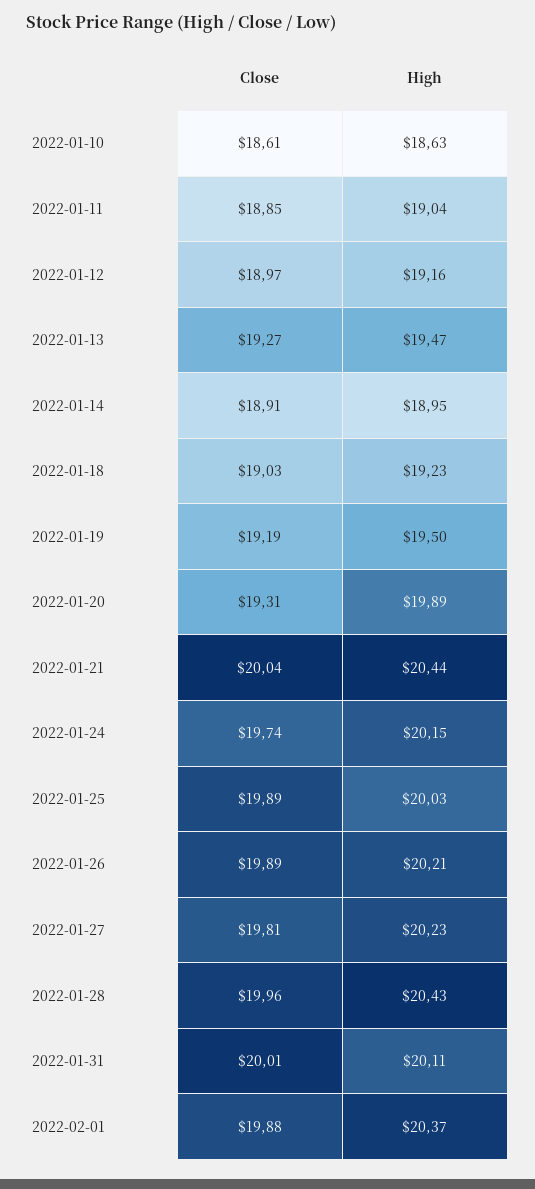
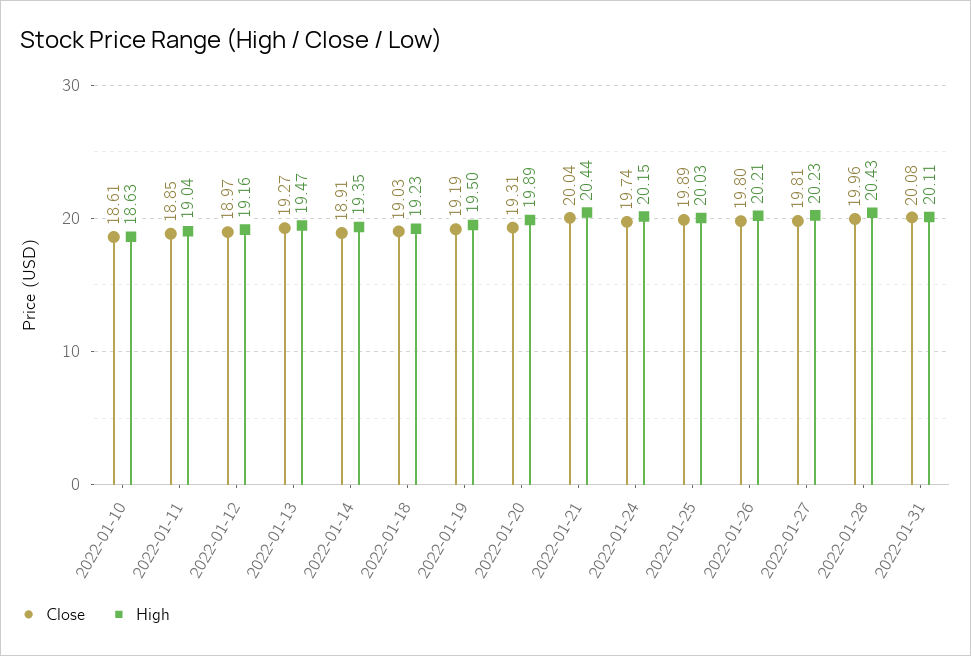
High, 2022-01-14: 18.95 -> 19.35
Close, 2022-01-26: 19.89 -> 19.8
Close, 2022-01-31: 20.01 -> 20.08
Close, 2022-02-01: 19.88 -> none
High, 2022-02-01: 20.37 -> none

